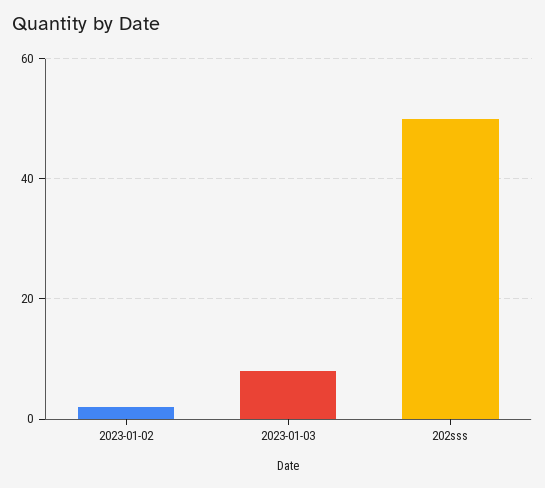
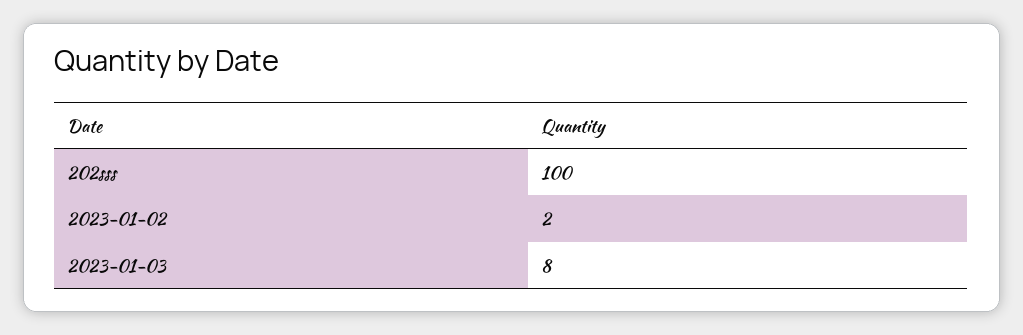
202sss: 50 -> 100

